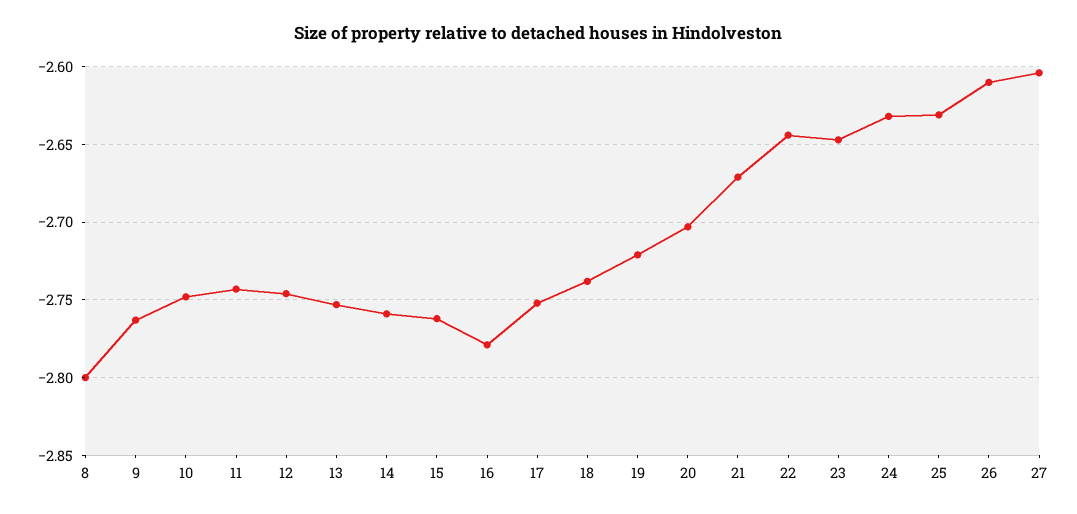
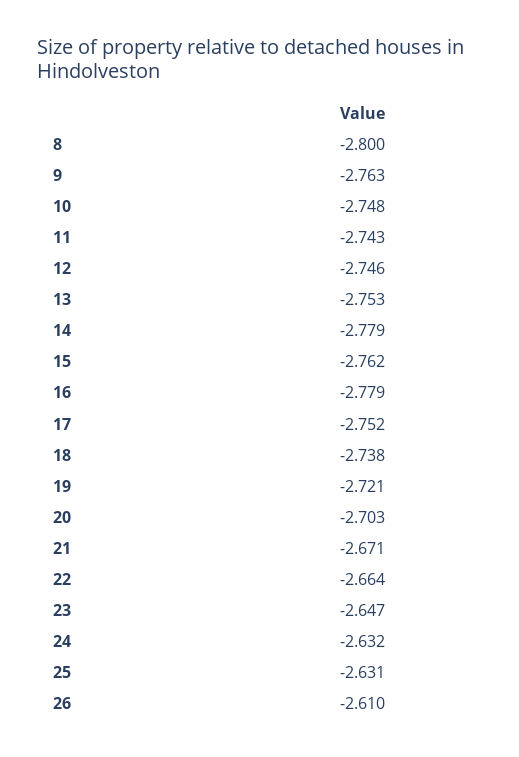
14: -2.76 -> -2.779
22: -2.645 -> -2.664
27: -2.605 -> none

